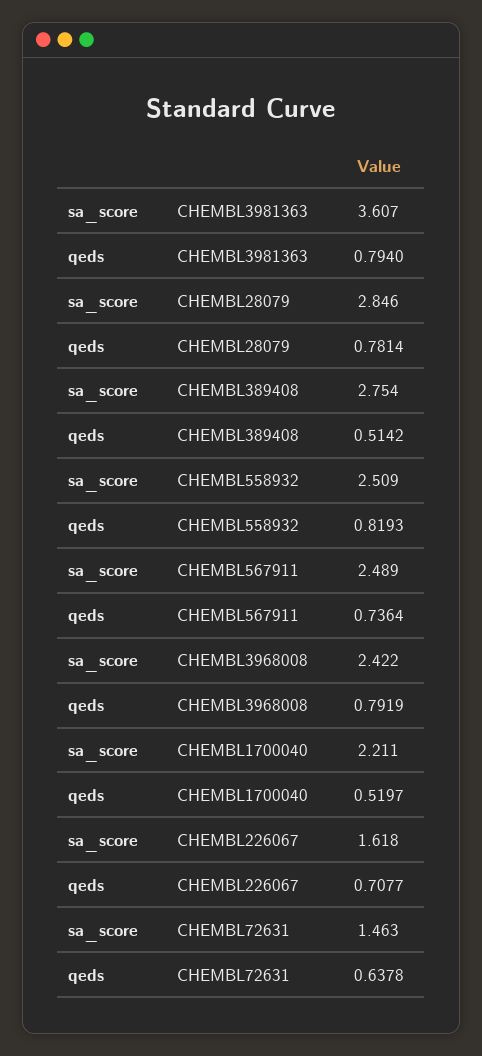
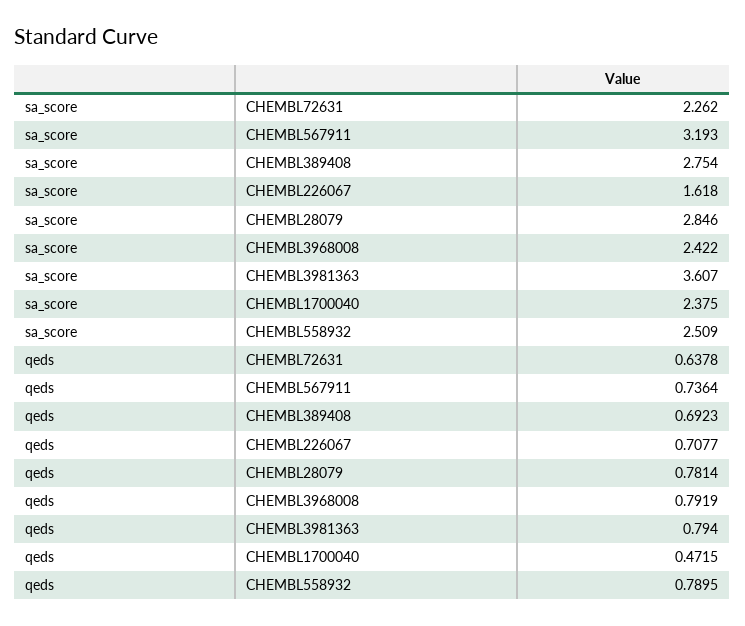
qeds, CHEMBL389408: 0.5142 -> 0.6923
qeds, CHEMBL558932: 0.8193 -> 0.7895
sa_score, CHEMBL567911: 2.489 -> 3.193
sa_score, CHEMBL1700040: 2.211 -> 2.375
qeds, CHEMBL1700040: 0.5197 -> 0.4715
sa_score, CHEMBL72631: 1.463 -> 2.262

